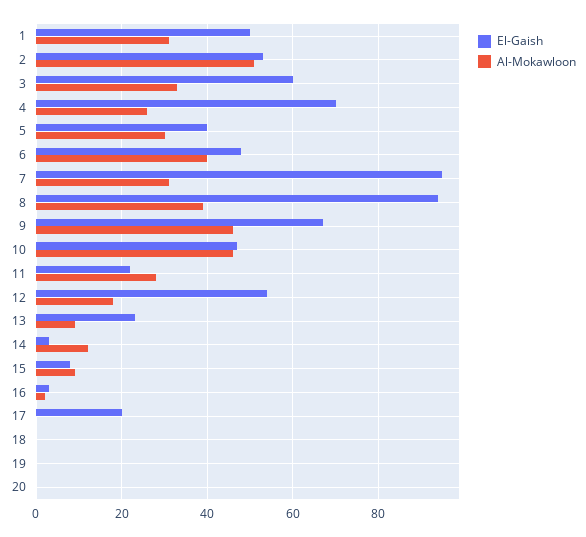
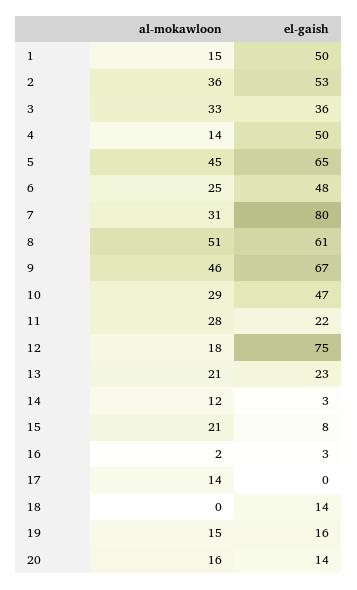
Al-Mokawloon, 1: 30 -> 15
Al-Mokawloon, 2: 50 -> 36
El-Gaish, 3: 60 -> 36
El-Gaish, 4: 70 -> 50
Al-Mokawloon, 4: 25 -> 14
El-Gaish, 5: 40 -> 65
Al-Mokawloon, 5: 30 -> 45
Al-Mokawloon, 6: 40 -> 25
El-Gaish, 7: 95 -> 80
El-Gaish, 8: 95 -> 61
Al-Mokawloon, 8: 40 -> 51
Al-Mokawloon, 10: 45 -> 29
El-Gaish, 12: 55 -> 75
Al-Mokawloon, 13: 10 -> 21
Al-Mokawloon, 15: 10 -> 21
El-Gaish, 17: 20 -> 0
Al-Mokawloon, 17: 0 -> 14
El-Gaish, 18: 0 -> 14
El-Gaish, 19: 0 -> 16
Al-Mokawloon, 19: 0 -> 15
El-Gaish, 20: 0 -> 14
Al-Mokawloon, 20: 0 -> 16

